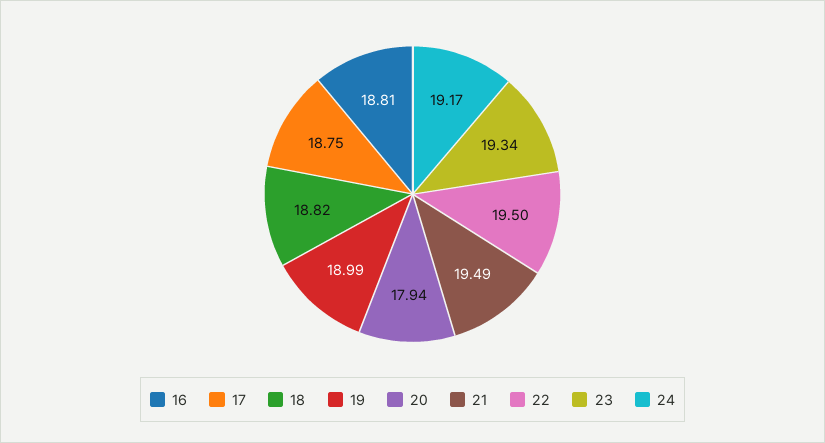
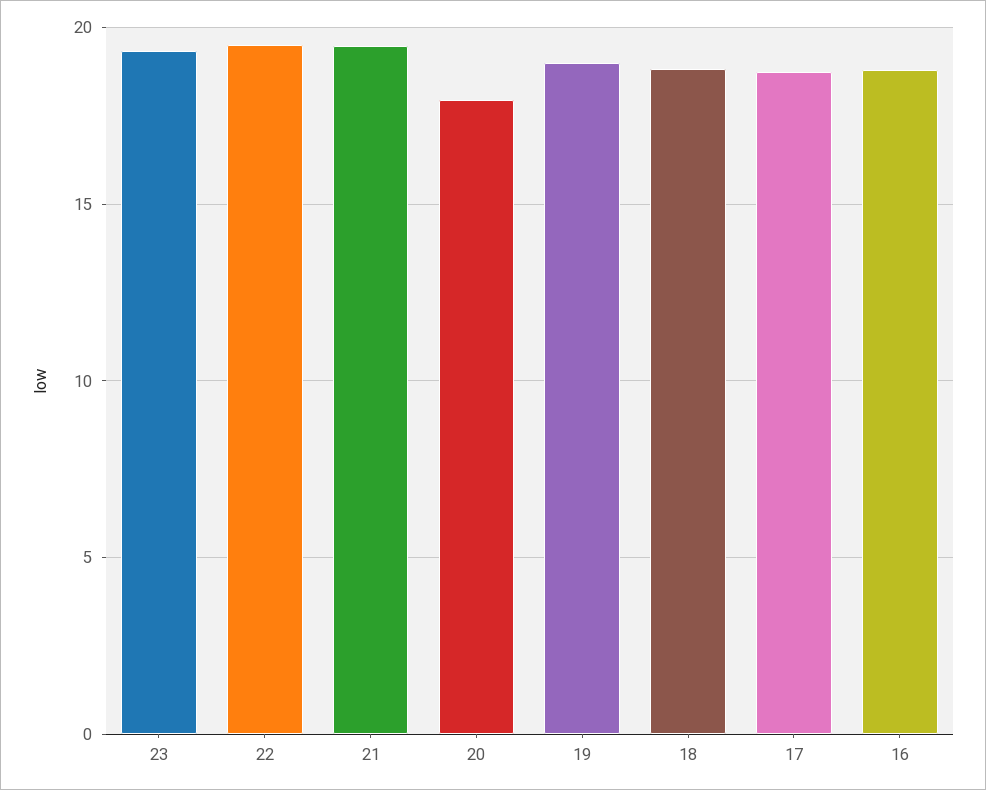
24: 19.17 -> none

